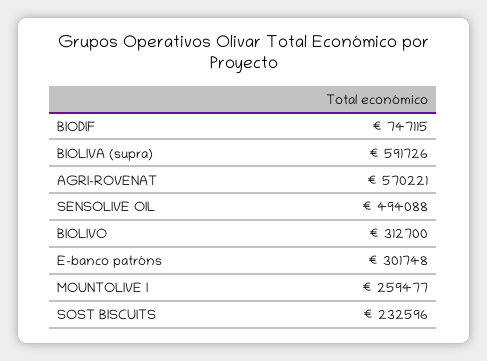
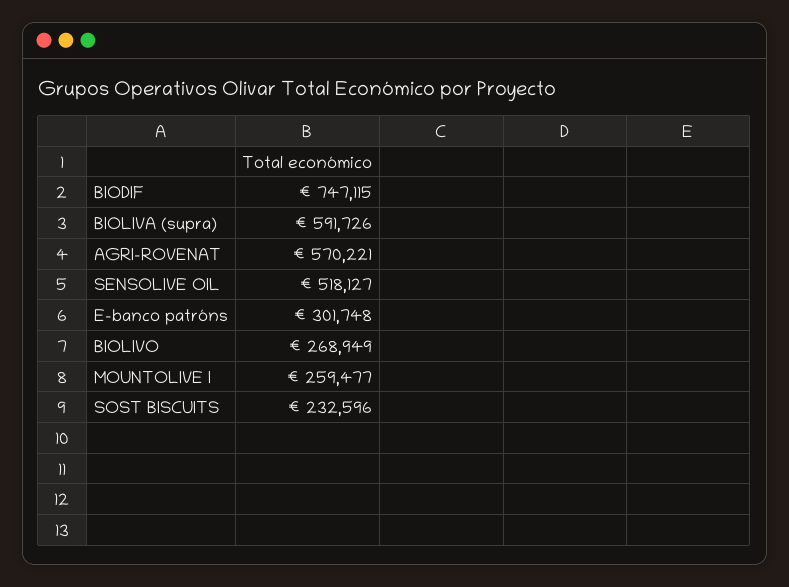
SENSOLIVE OIL: 494088 -> 518127
BIOLIVO: 312700 -> 268949

